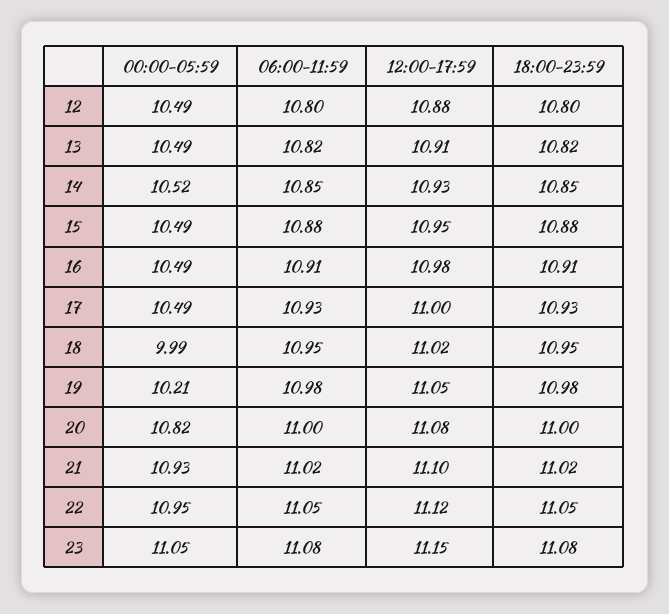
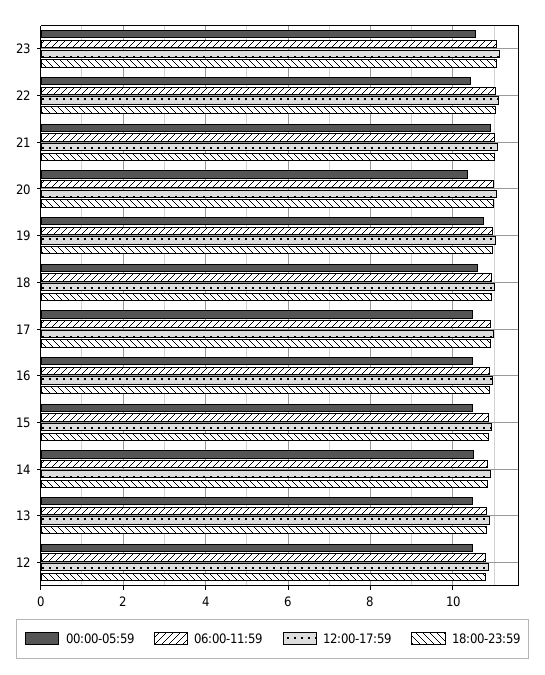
00:00-05:59, 18: 9.99 -> 10.6
00:00-05:59, 19: 10.21 -> 10.8
00:00-05:59, 20: 10.82 -> 10.4
00:00-05:59, 22: 10.95 -> 10.4
00:00-05:59, 23: 11.05 -> 10.6

